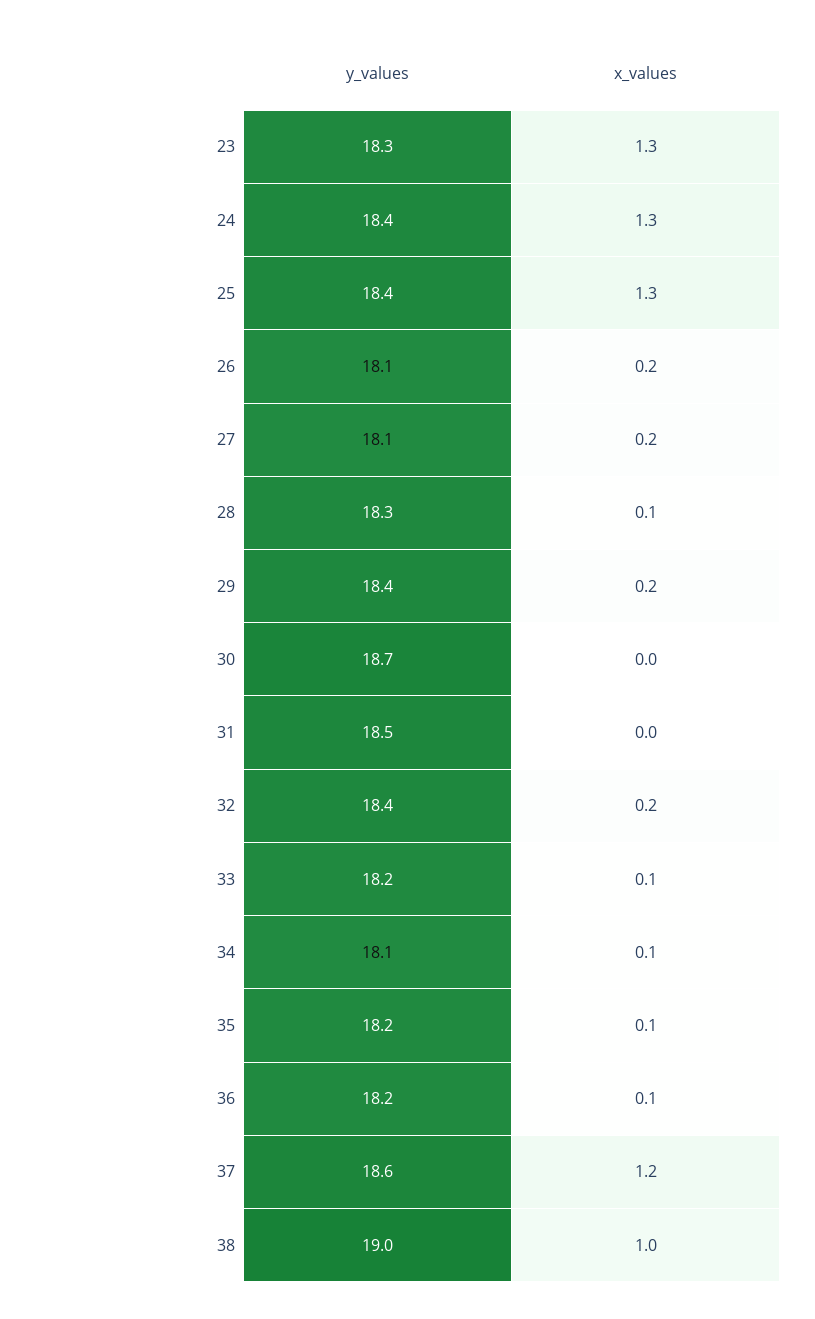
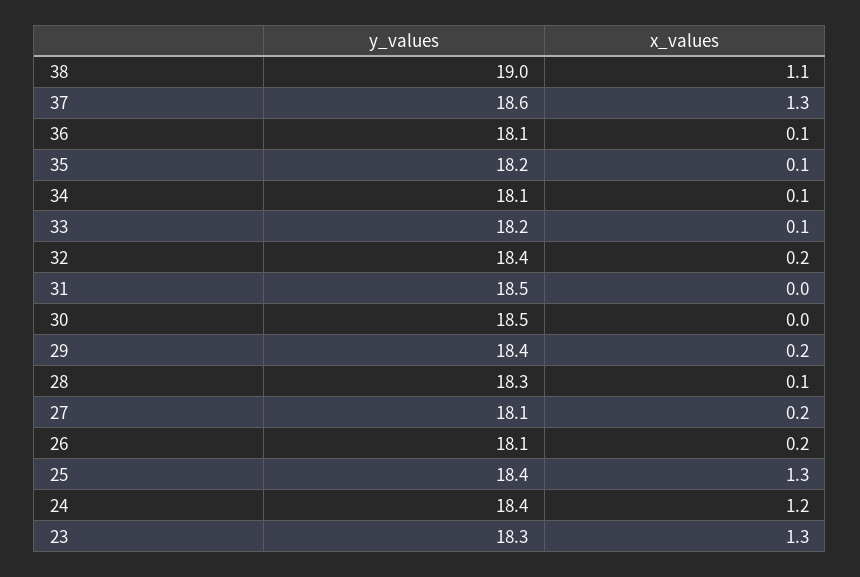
x_values, 24: 1.3 -> 1.2
y_values, 30: 18.7 -> 18.5
y_values, 36: 18.2 -> 18.1
x_values, 37: 1.2 -> 1.3
x_values, 38: 1 -> 1.1

